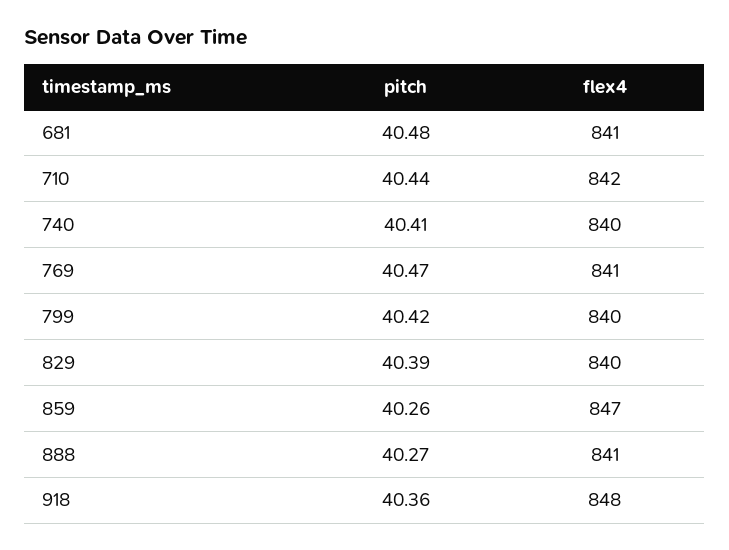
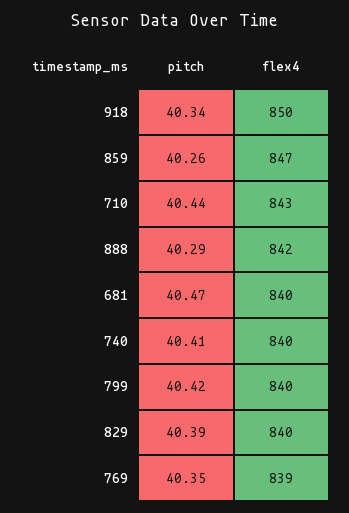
pitch, 681: 40.48 -> 40.47
flex4, 681: 841 -> 840
flex4, 710: 842 -> 843
pitch, 769: 40.47 -> 40.35
flex4, 769: 841 -> 839
pitch, 888: 40.27 -> 40.29
flex4, 888: 841 -> 842
pitch, 918: 40.36 -> 40.34
flex4, 918: 848 -> 850

